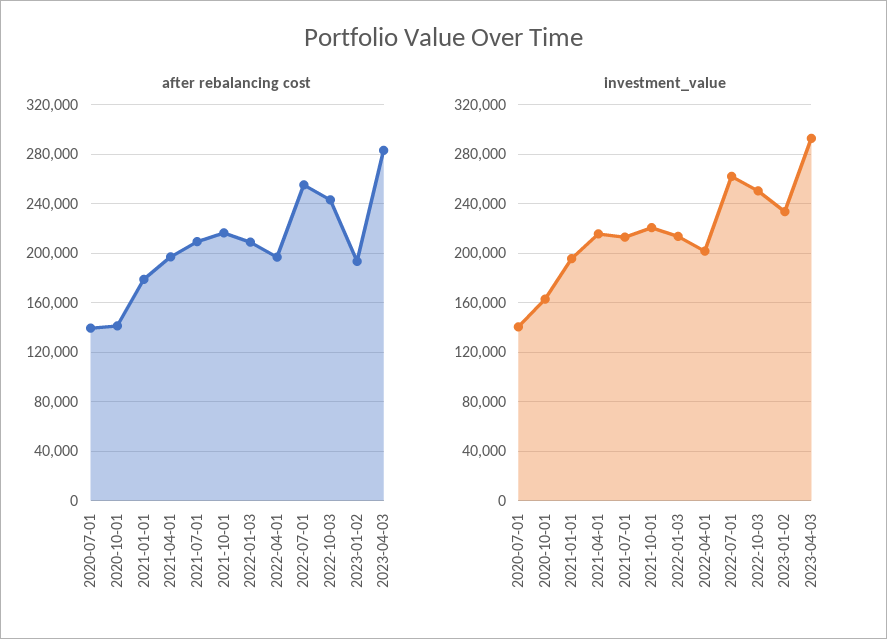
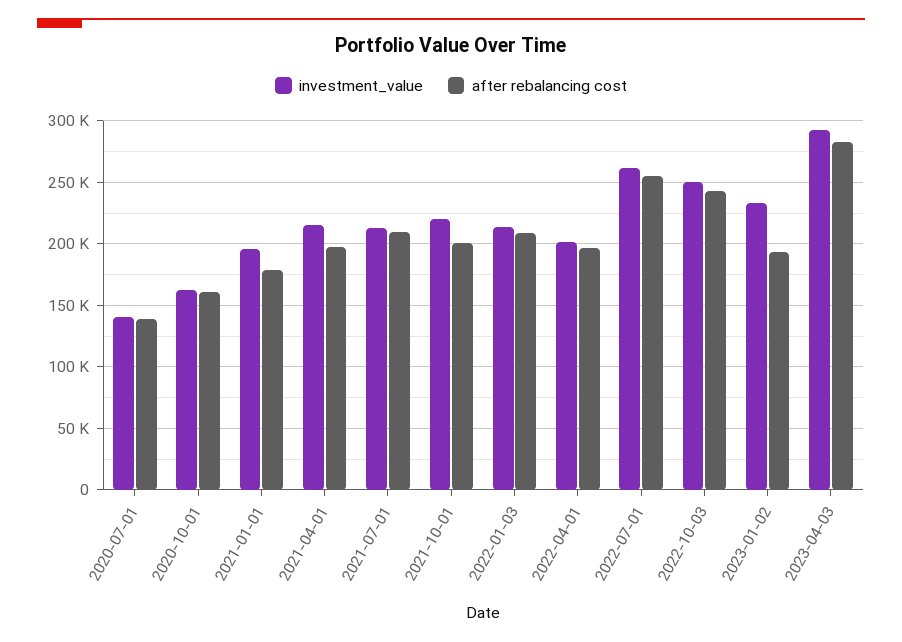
after rebalancing cost, 2020-10-01: 140000 -> 160000
after rebalancing cost, 2021-10-01: 215000 -> 200000

